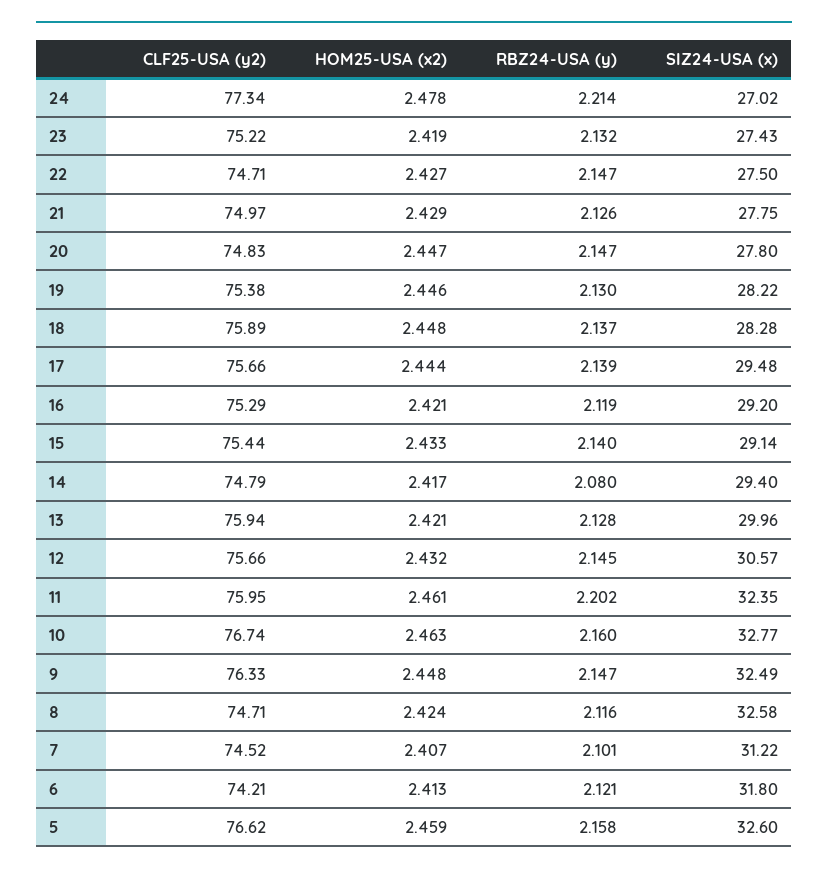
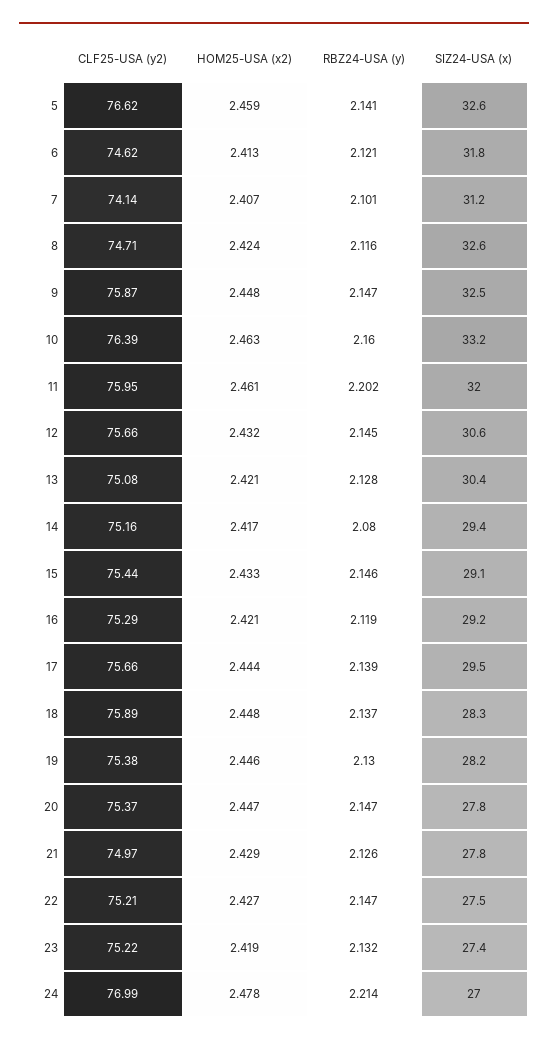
CLF25-USA (y2), 24: 77.34 -> 76.99
CLF25-USA (y2), 22: 74.71 -> 75.21
CLF25-USA (y2), 20: 74.83 -> 75.37
RBZ24-USA (y), 15: 2.14 -> 2.146
CLF25-USA (y2), 14: 74.79 -> 75.16
CLF25-USA (y2), 13: 75.94 -> 75.08
SIZ24-USA (x), 13: 29.96 -> 30.4
SIZ24-USA (x), 11: 32.35 -> 32
CLF25-USA (y2), 10: 76.74 -> 76.39
SIZ24-USA (x), 10: 32.77 -> 33.2
CLF25-USA (y2), 9: 76.33 -> 75.87
CLF25-USA (y2), 7: 74.52 -> 74.14
CLF25-USA (y2), 6: 74.21 -> 74.62
RBZ24-USA (y), 5: 2.158 -> 2.141

